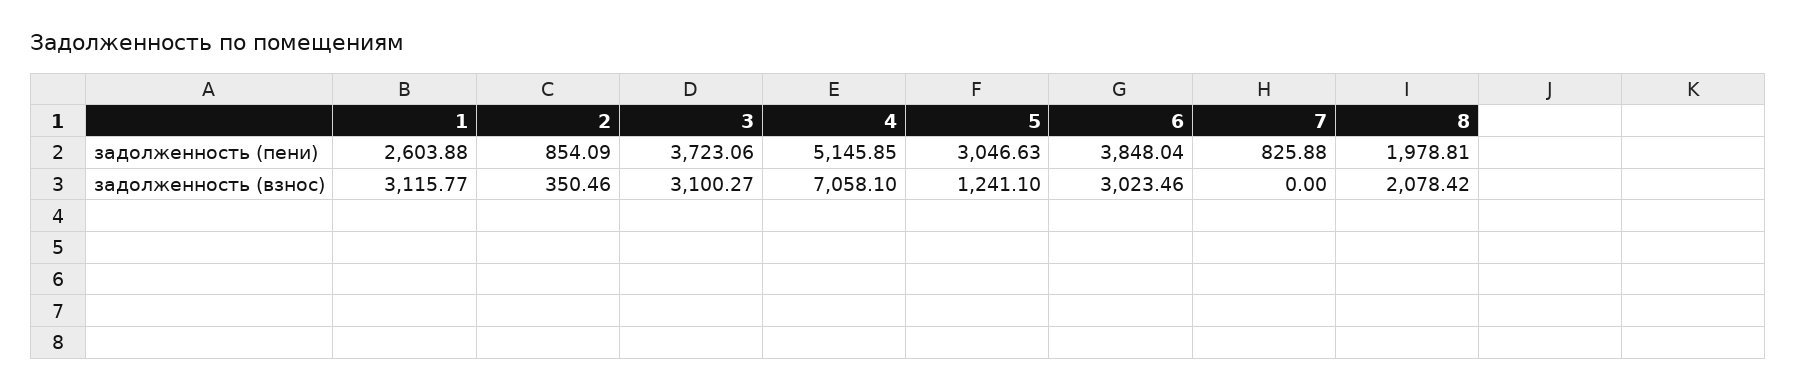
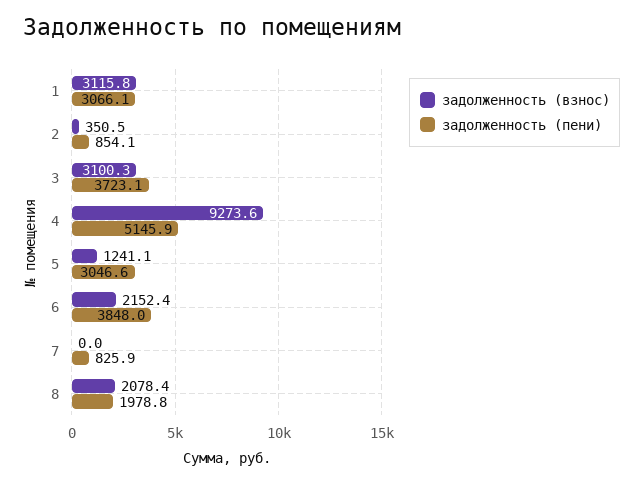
задолженность (пени), 1: 2603.88 -> 3066.1
задолженность (взнос), 4: 7058.1 -> 9273.6
задолженность (взнос), 6: 3023.46 -> 2152.4

